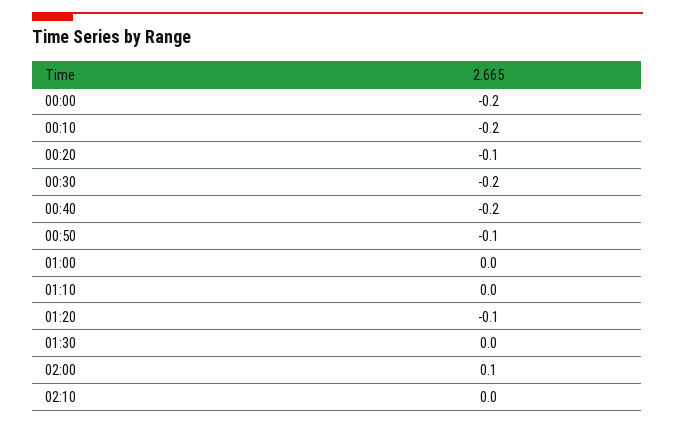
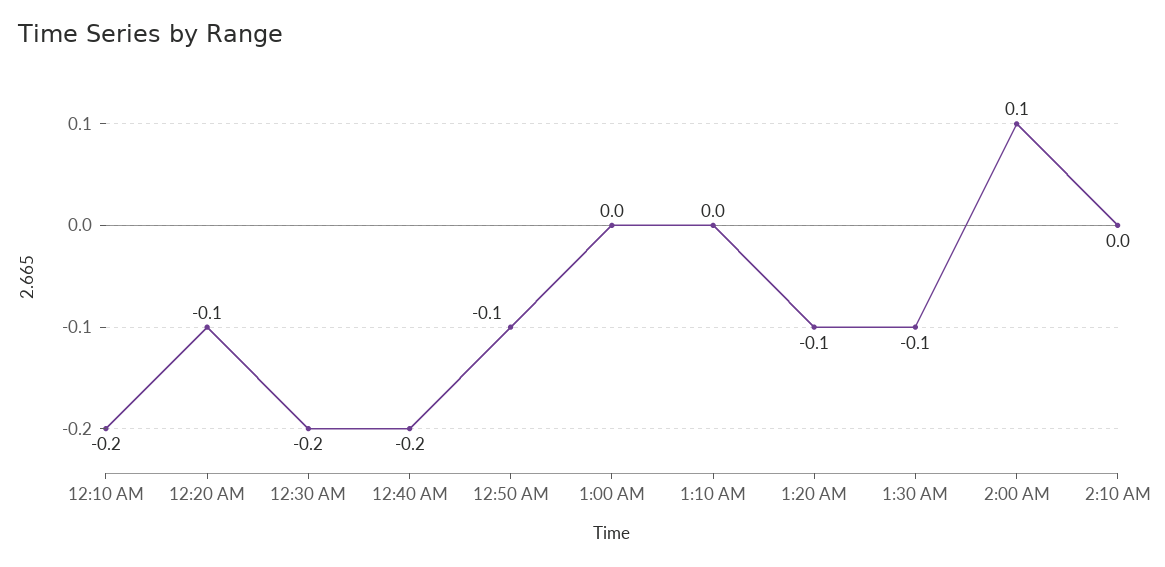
00:00: -0.2 -> none
01:30: 0 -> -0.1

